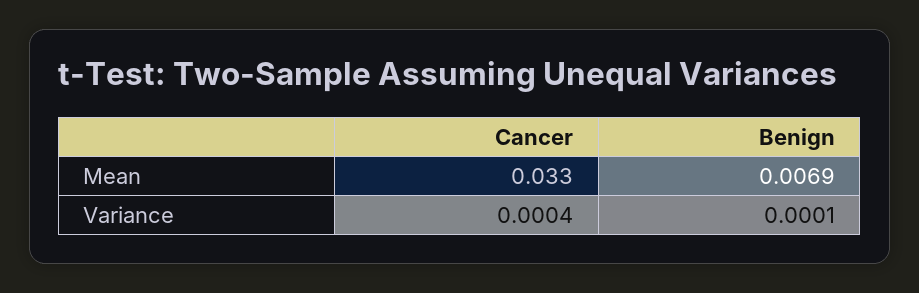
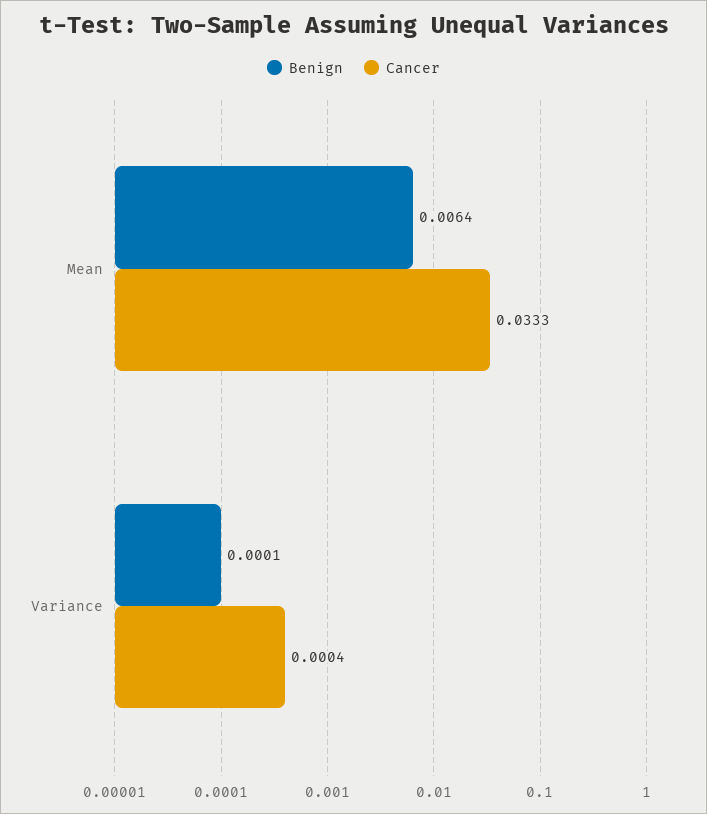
Cancer, Mean: 0.033 -> 0.0333
Benign, Mean: 0.0069 -> 0.0064

